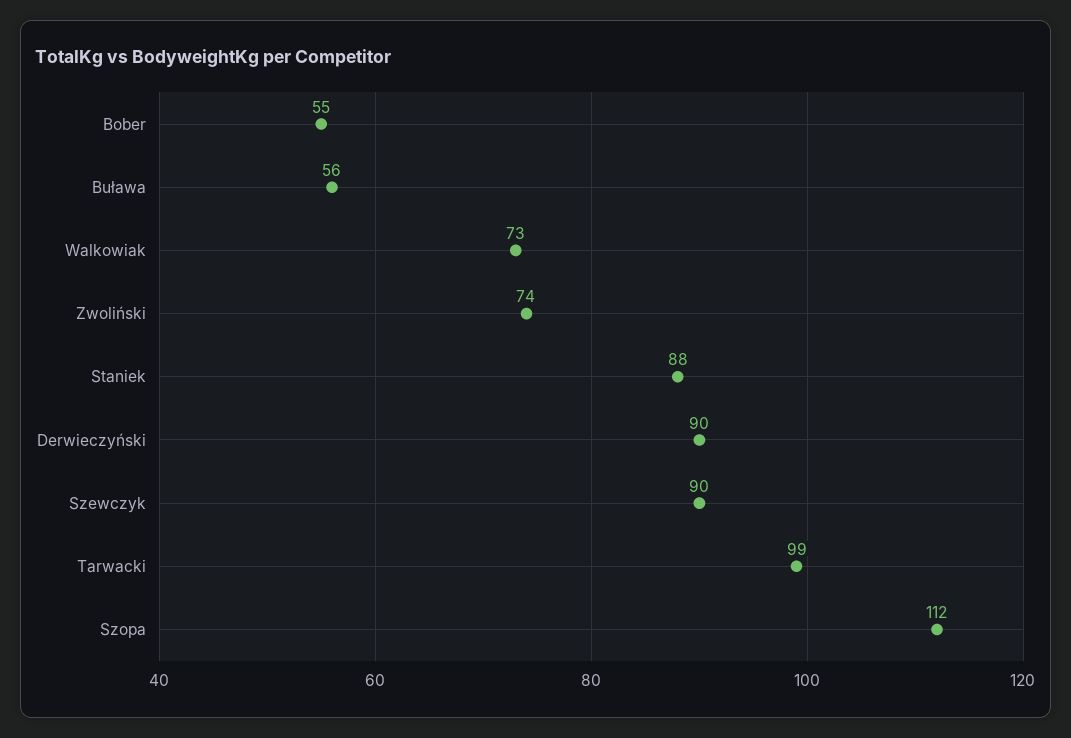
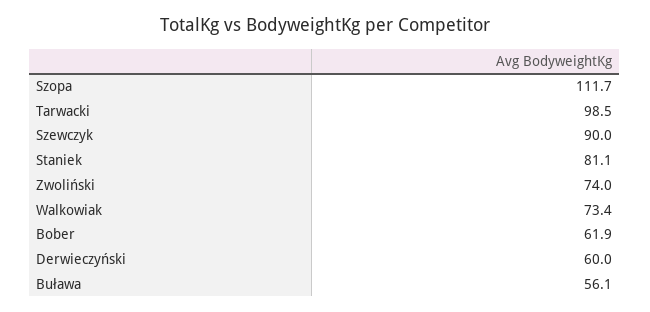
Bober: 55 -> 61.9
Staniek: 88 -> 81.1
Derwieczyński: 90 -> 60

